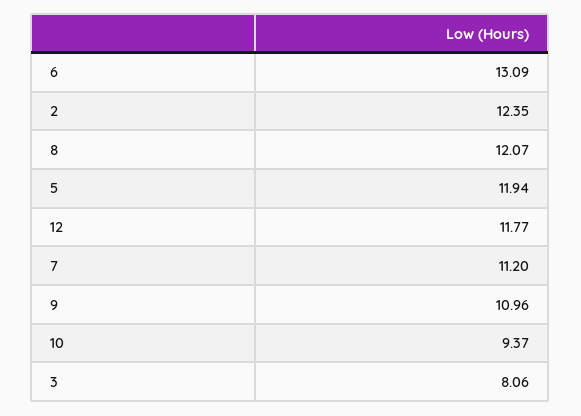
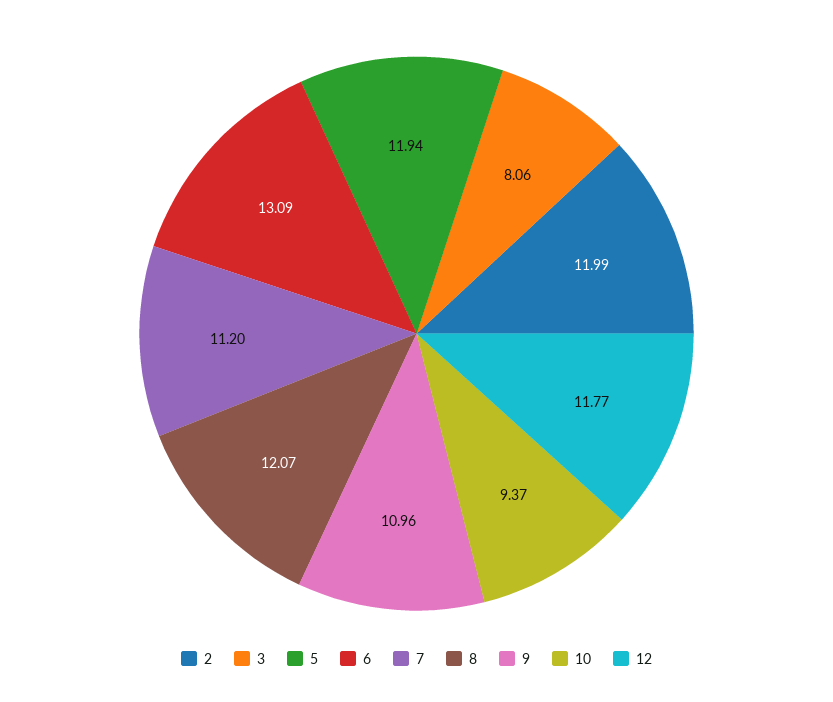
2: 12.35 -> 11.99

